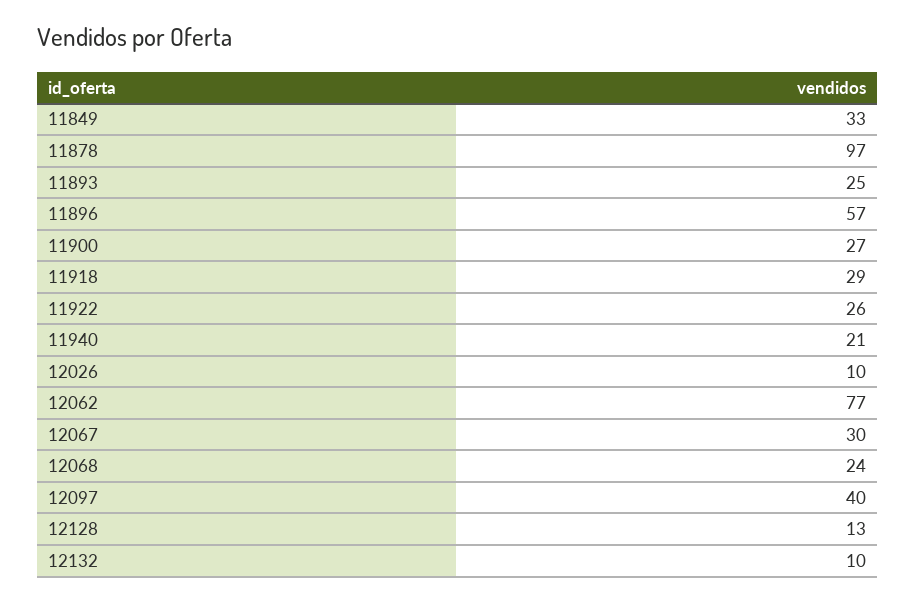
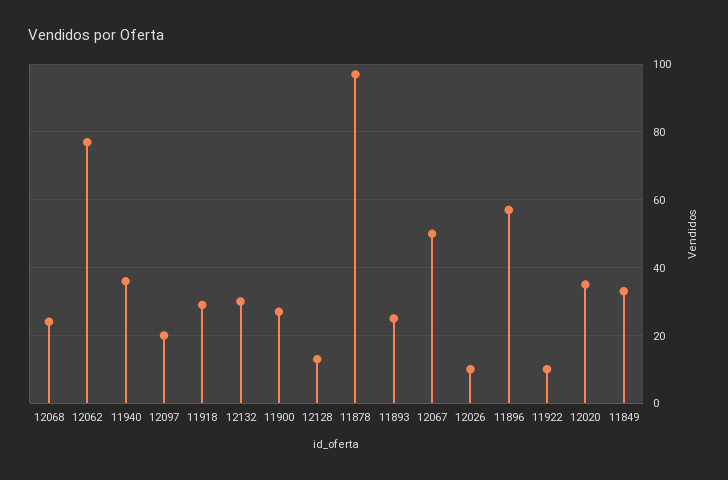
11922: 26 -> 10
11940: 21 -> 35
12067: 30 -> 50
12097: 40 -> 20
12132: 10 -> 30
12020: none -> 35

